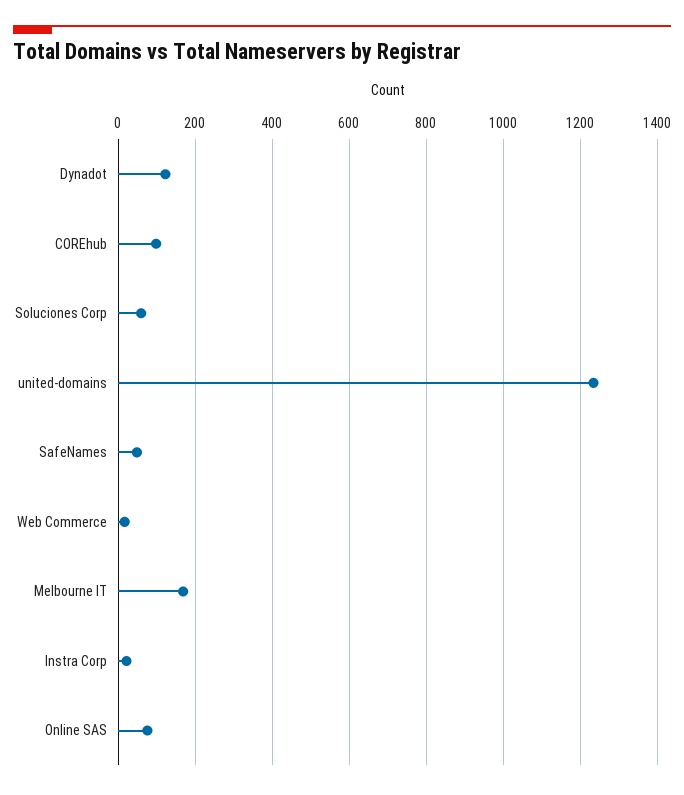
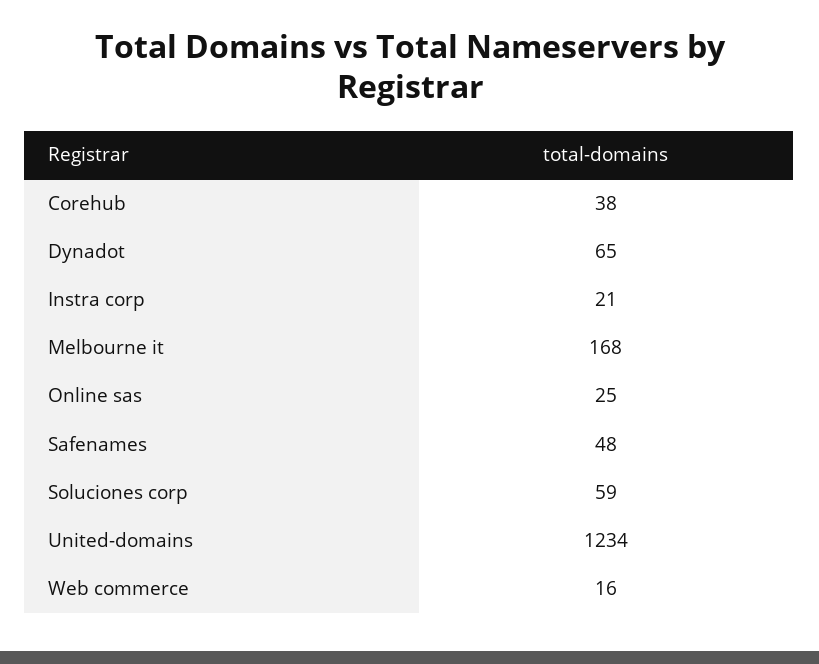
Dynadot: 120 -> 65
COREhub: 100 -> 38
Online SAS: 80 -> 25

